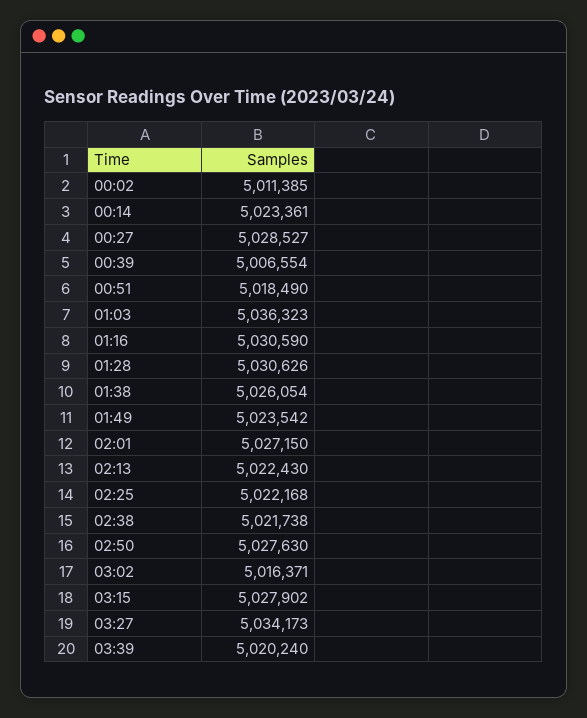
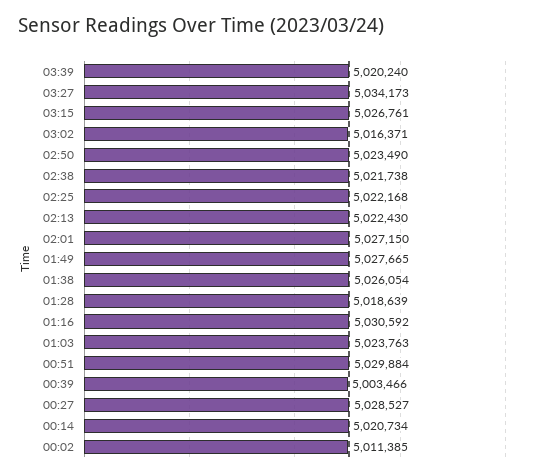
00:14: 5023361 -> 5020734
00:39: 5006554 -> 5003466
00:51: 5018490 -> 5029884
01:03: 5036323 -> 5023763
01:16: 5030590 -> 5030592
01:28: 5030626 -> 5018639
01:49: 5023542 -> 5027665
02:50: 5027630 -> 5023490
03:15: 5027902 -> 5026761

